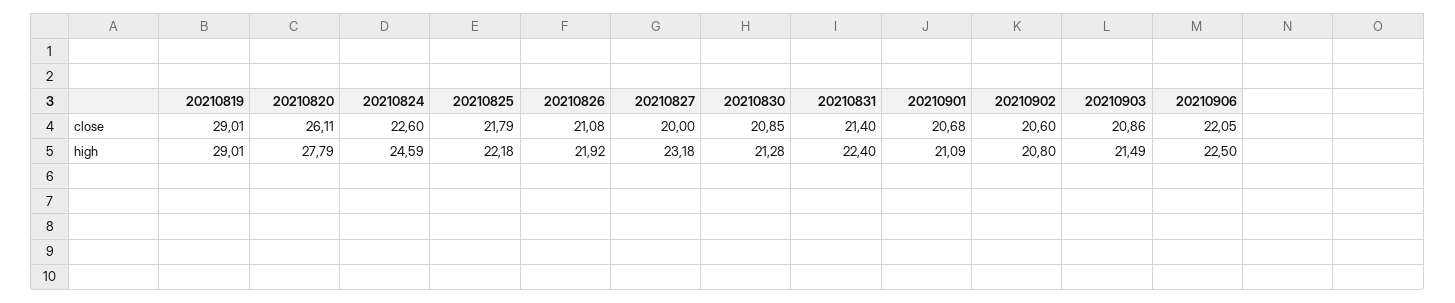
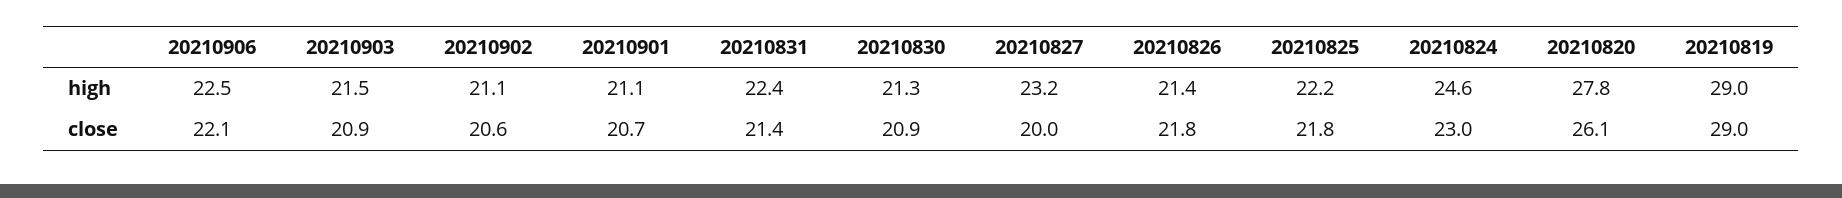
20210824, close: 22.6 -> 23
20210826, close: 21.08 -> 21.8
20210826, high: 21.92 -> 21.4
20210902, high: 20.8 -> 21.1

